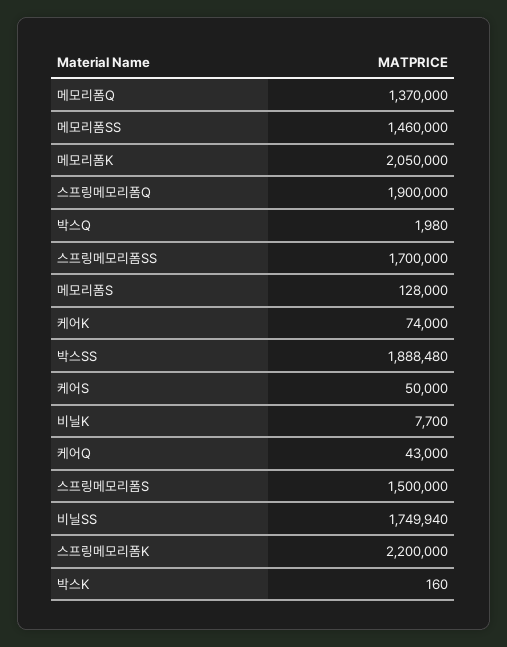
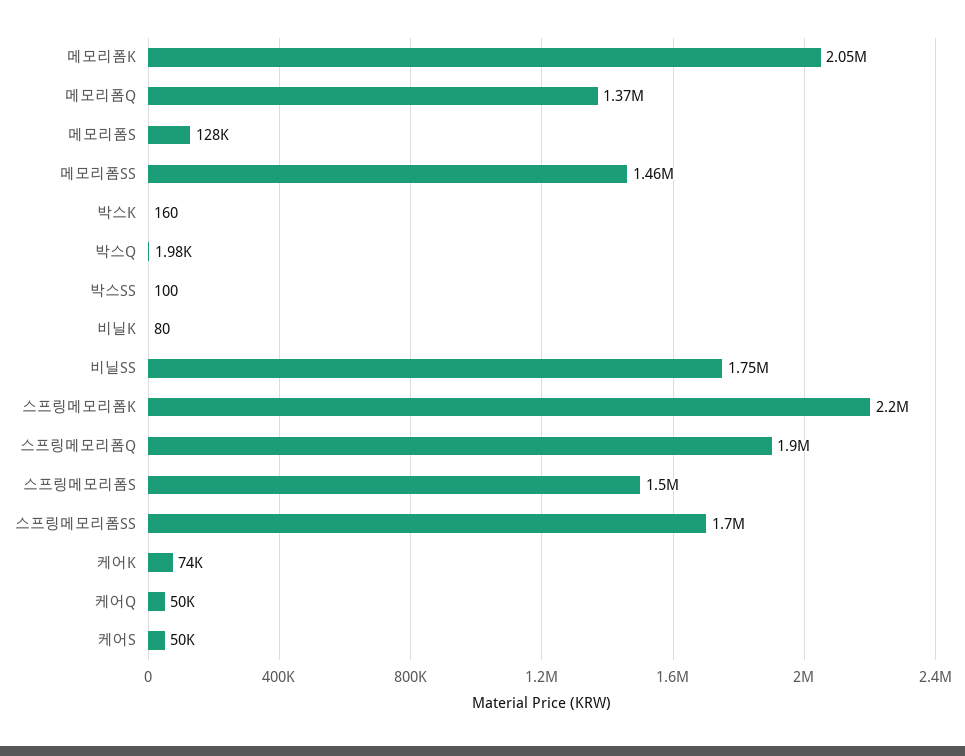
박스SS: 1888480 -> 100
비닐K: 7700 -> 80
케어Q: 43000 -> 50000

